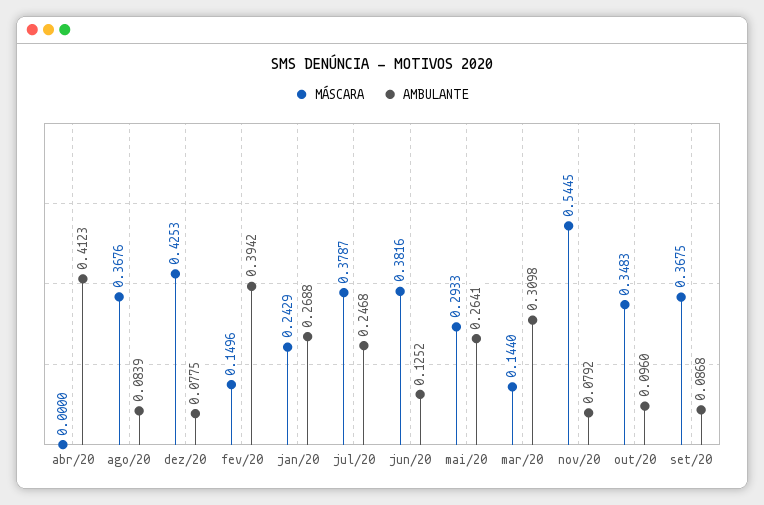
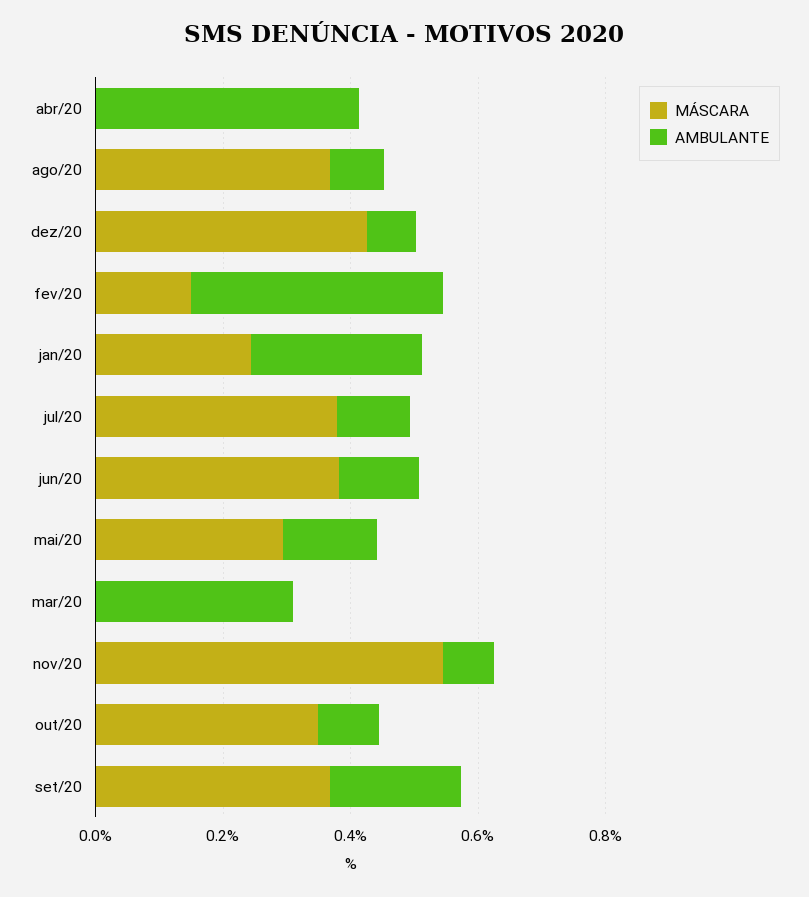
AMBULANTE, jul/20: 0.2468 -> 0.1
AMBULANTE, mai/20: 0.2641 -> 0.15
MÁSCARA, mar/20: 0.144 -> 0
AMBULANTE, set/20: 0.0868 -> 0.2

